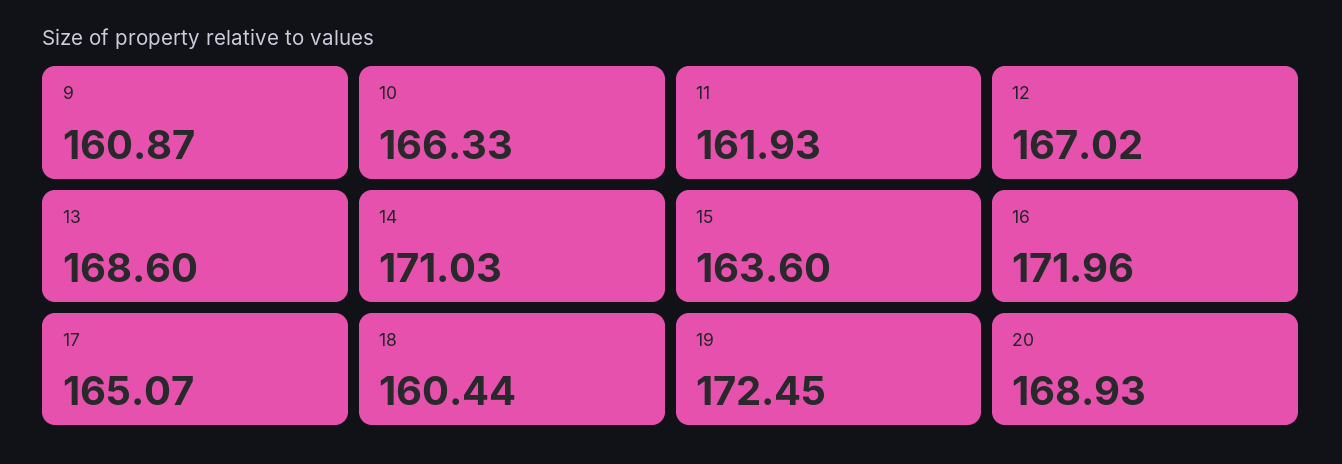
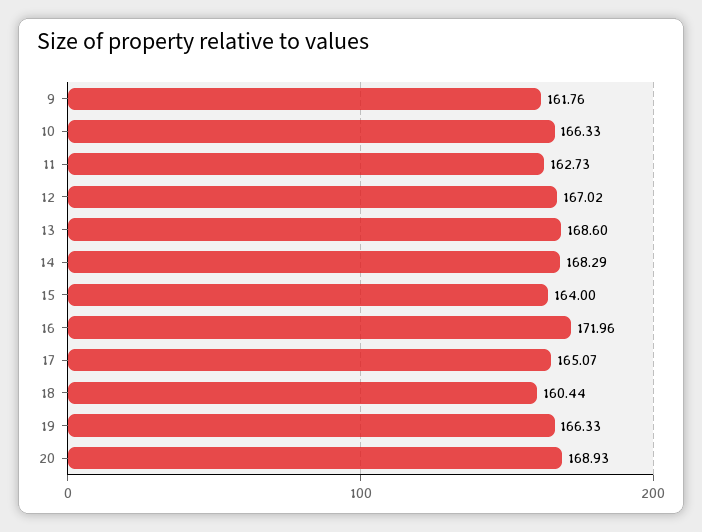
9: 160.87 -> 161.76
11: 161.93 -> 162.73
14: 171.03 -> 168.29
15: 163.6 -> 164
19: 172.45 -> 166.33

